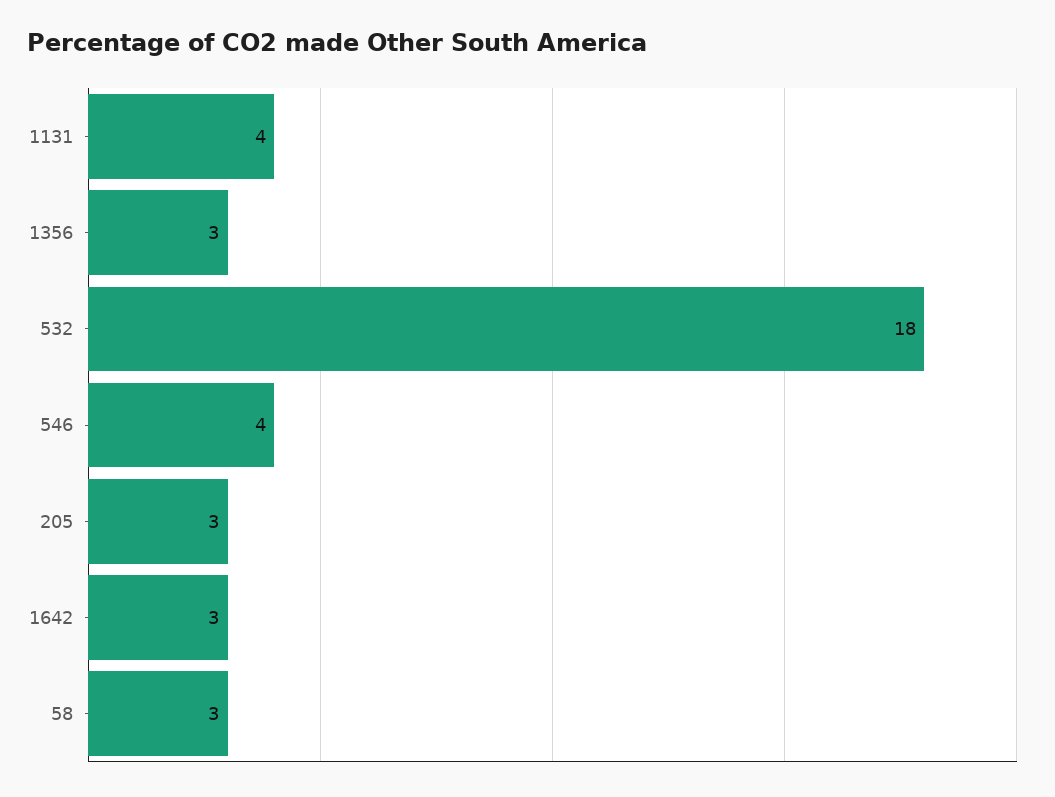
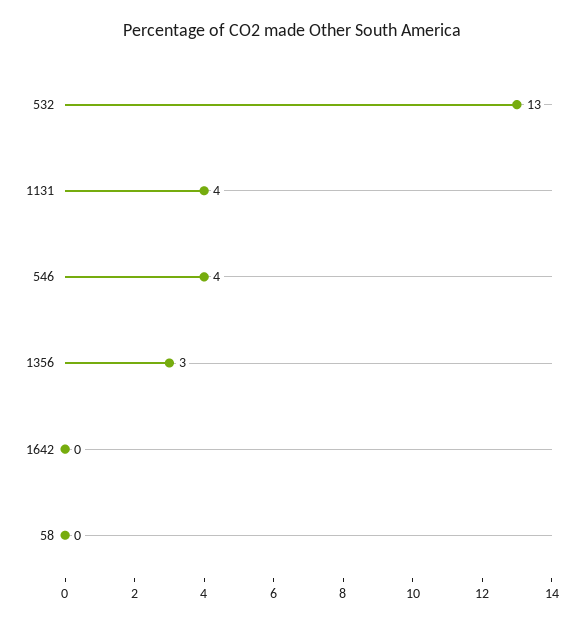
532: 18 -> 13
205: 3 -> none
1642: 3 -> 0
58: 3 -> 0

